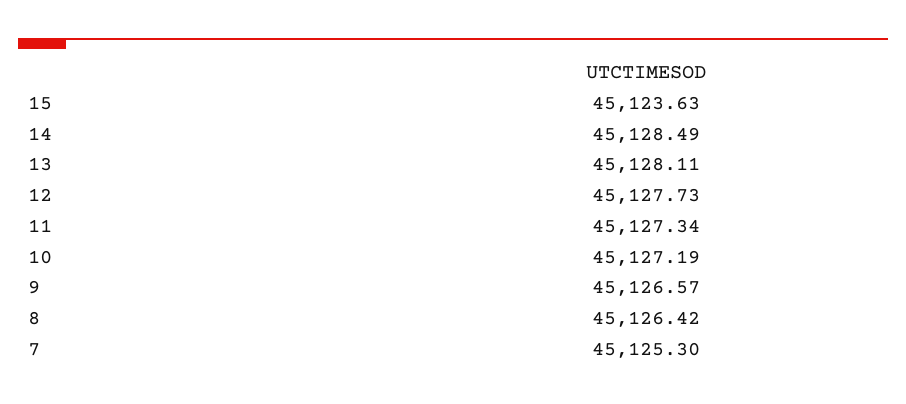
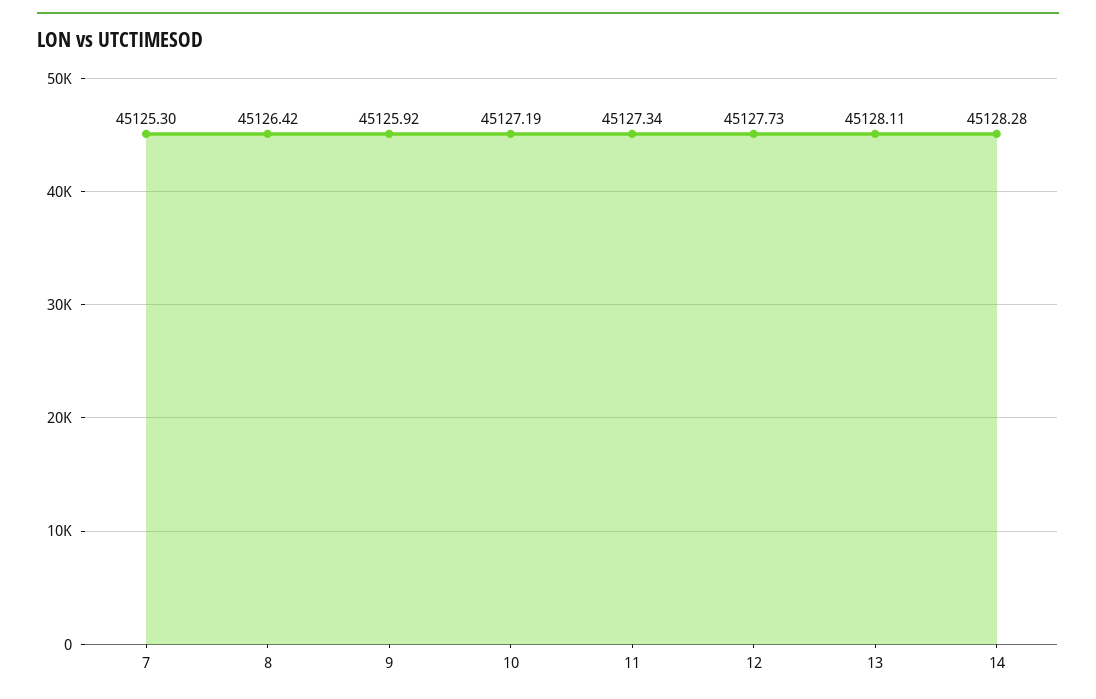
15: 45123.63 -> none
14: 45128.49 -> 45128.28
9: 45126.57 -> 45125.92

